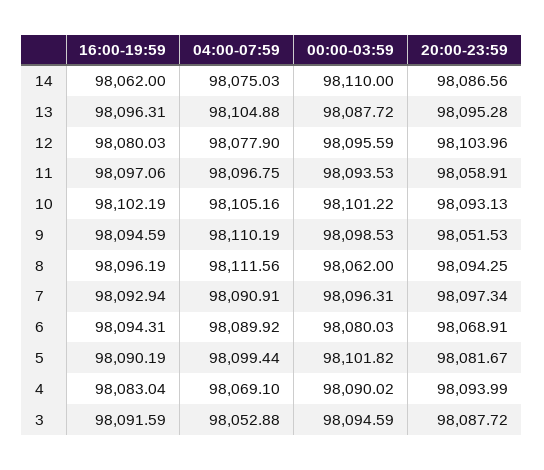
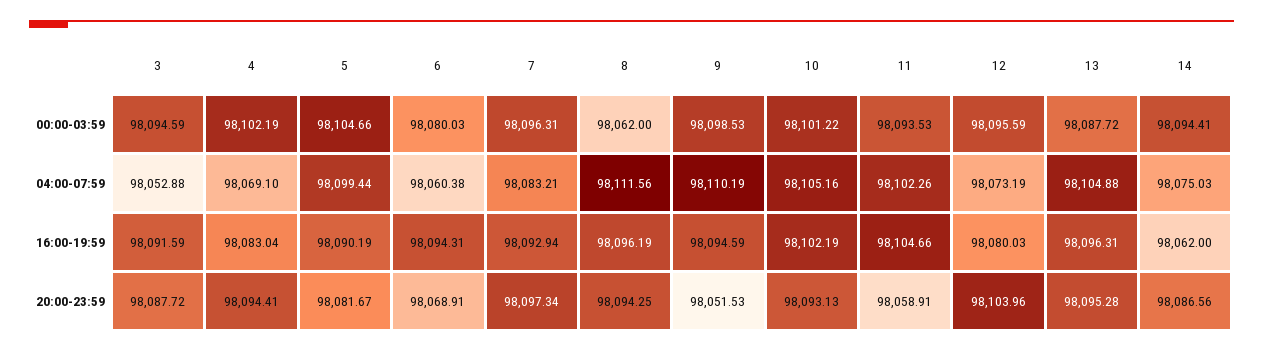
00:00-03:59, 14: 98110 -> 98094.41
04:00-07:59, 12: 98077.9 -> 98073.19
16:00-19:59, 11: 98097.06 -> 98104.66
04:00-07:59, 11: 98096.75 -> 98102.26
04:00-07:59, 7: 98090.91 -> 98083.21
04:00-07:59, 6: 98089.92 -> 98060.38
00:00-03:59, 5: 98101.82 -> 98104.66
00:00-03:59, 4: 98090.02 -> 98102.19
20:00-23:59, 4: 98093.99 -> 98094.41

